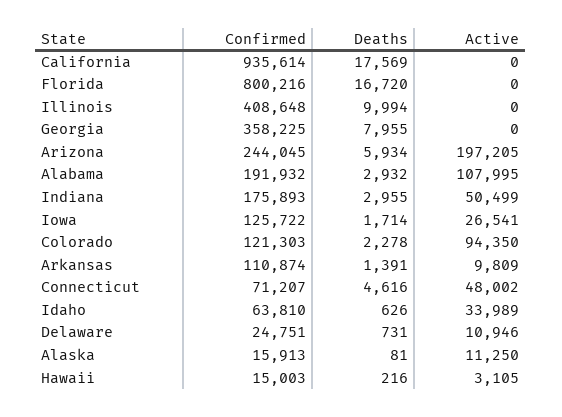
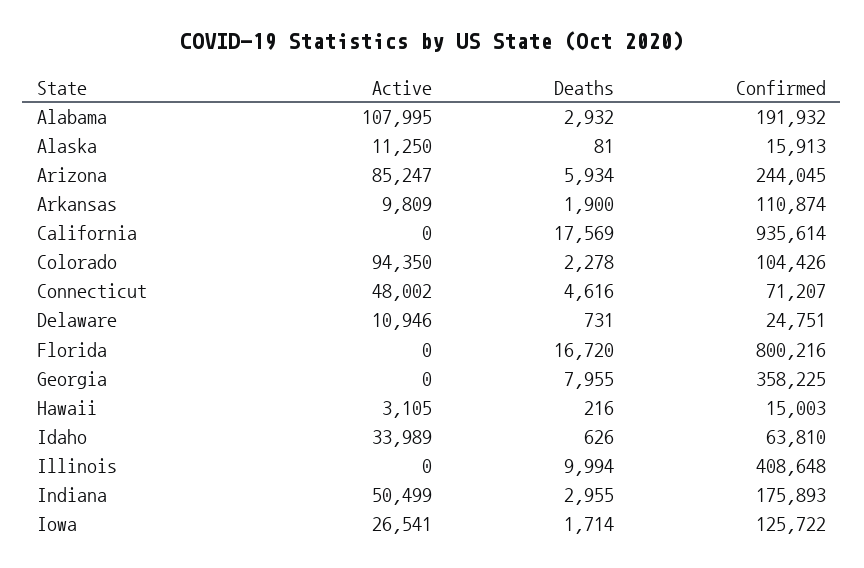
Active, Arizona: 197205 -> 85247
Confirmed, Colorado: 121303 -> 104426
Deaths, Arkansas: 1391 -> 1900

